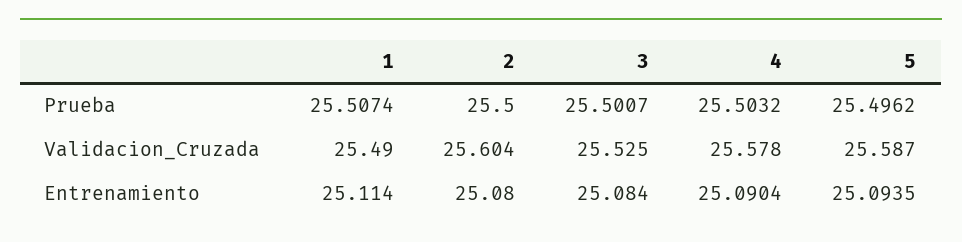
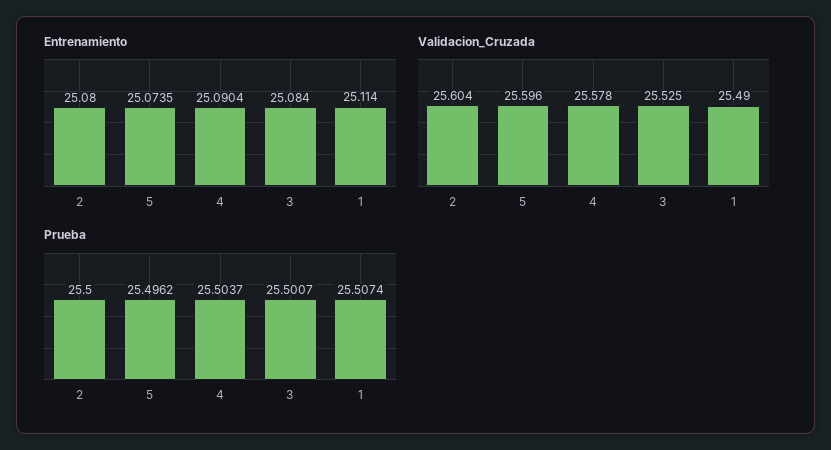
Prueba, 4: 25.5032 -> 25.5037
Validacion_Cruzada, 5: 25.587 -> 25.596
Entrenamiento, 5: 25.0935 -> 25.0735

